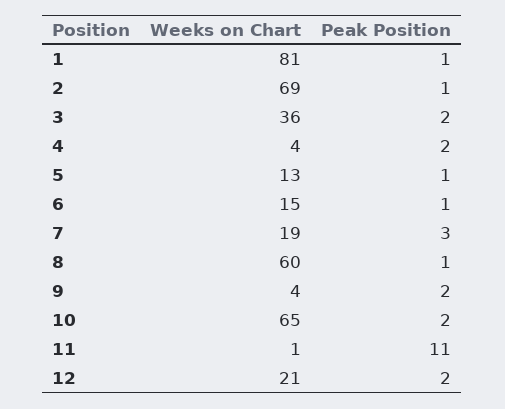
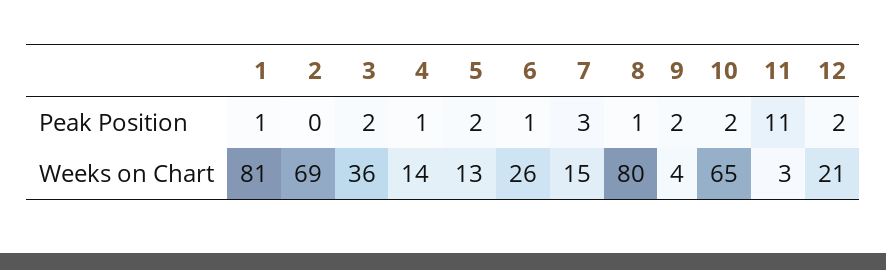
Peak Position, 2: 1 -> 0
Weeks on Chart, 4: 4 -> 14
Peak Position, 4: 2 -> 1
Peak Position, 5: 1 -> 2
Weeks on Chart, 6: 15 -> 26
Weeks on Chart, 7: 19 -> 15
Weeks on Chart, 8: 60 -> 80
Weeks on Chart, 11: 1 -> 3

